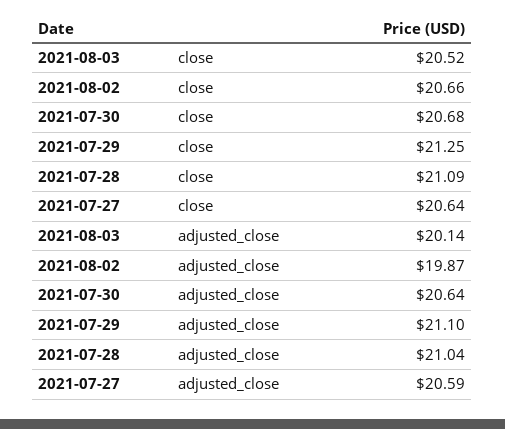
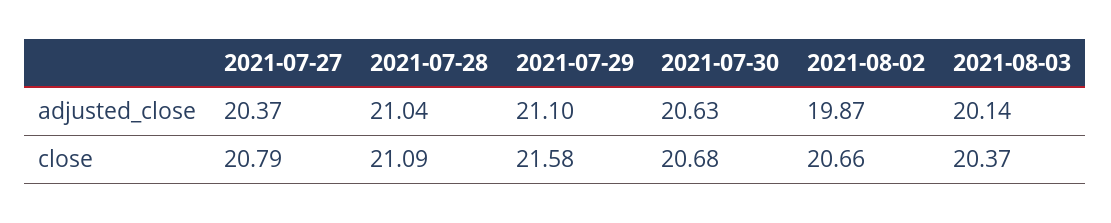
2021-08-03, close: 20.52 -> 20.37
2021-07-29, close: 21.25 -> 21.58
2021-07-27, close: 20.64 -> 20.79
2021-07-30, adjusted_close: 20.64 -> 20.63
2021-07-27, adjusted_close: 20.59 -> 20.37

